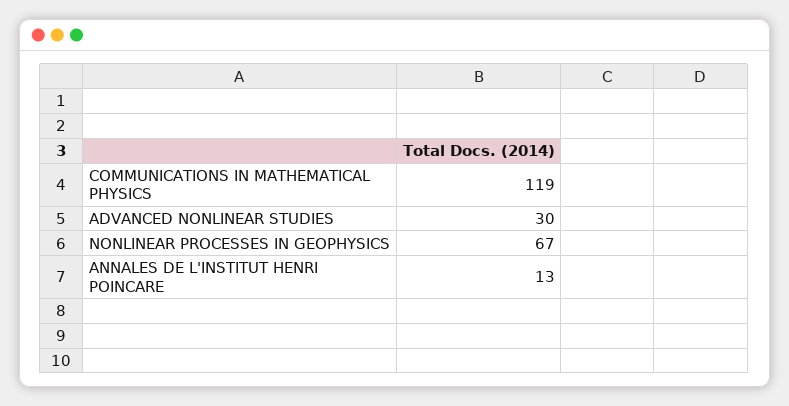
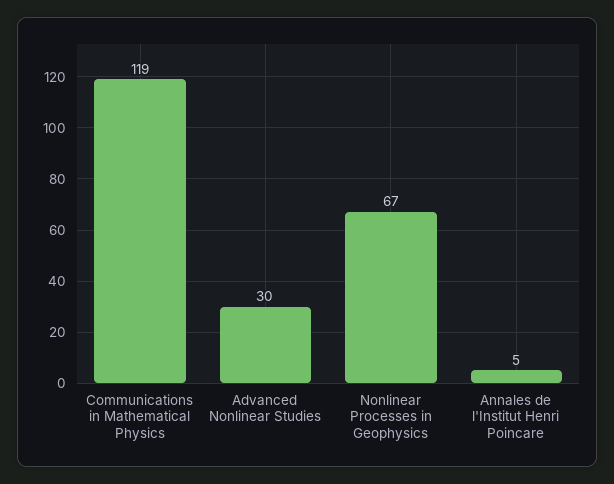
ANNALES DE L'INSTITUT HENRI POINCARE: 13 -> 5

